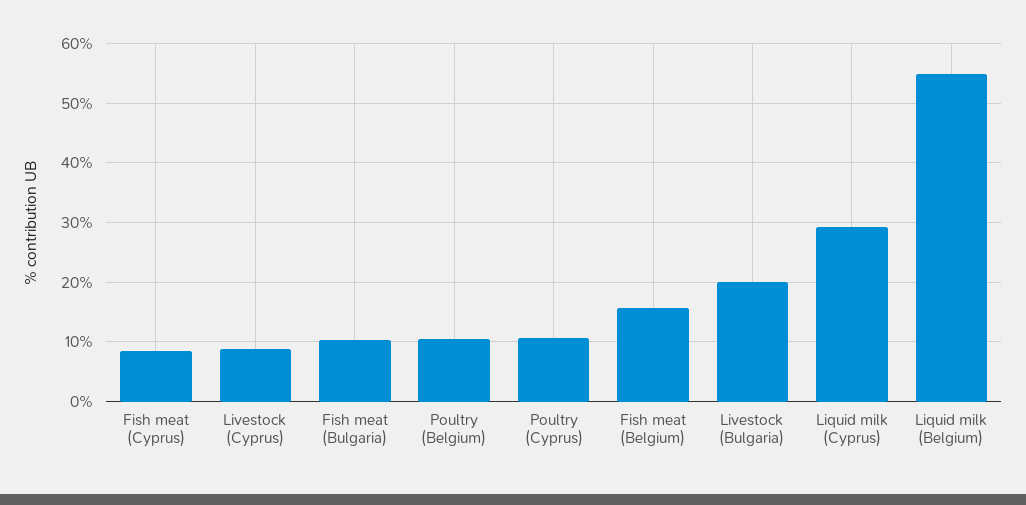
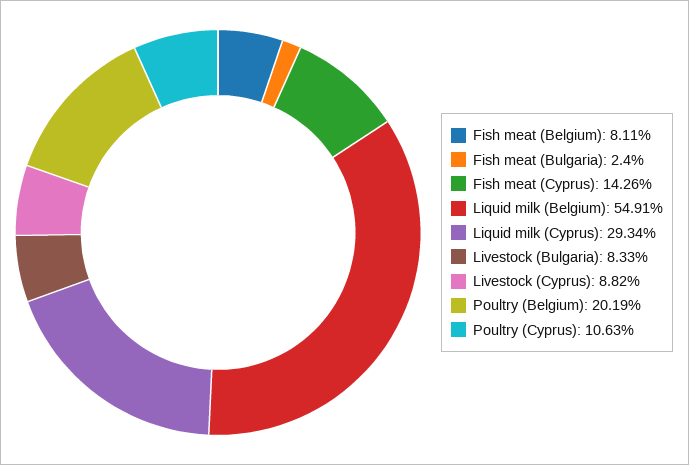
Fish meat (Cyprus): 8 -> 14.26
Fish meat (Bulgaria): 10 -> 2.4
Poultry (Belgium): 10 -> 20.19
Fish meat (Belgium): 16 -> 8.11
Livestock (Bulgaria): 20 -> 8.33

